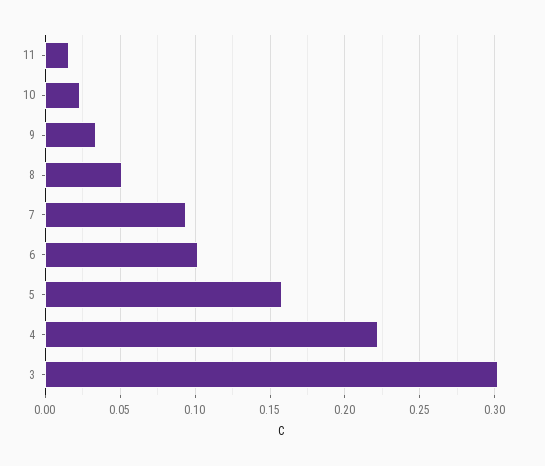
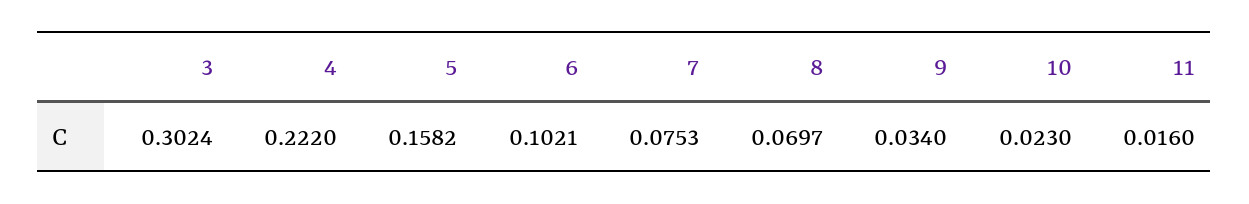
8: 0.05 -> 0.0697
7: 0.095 -> 0.0753

